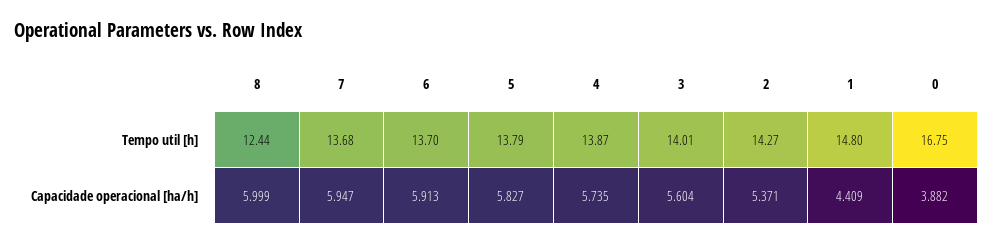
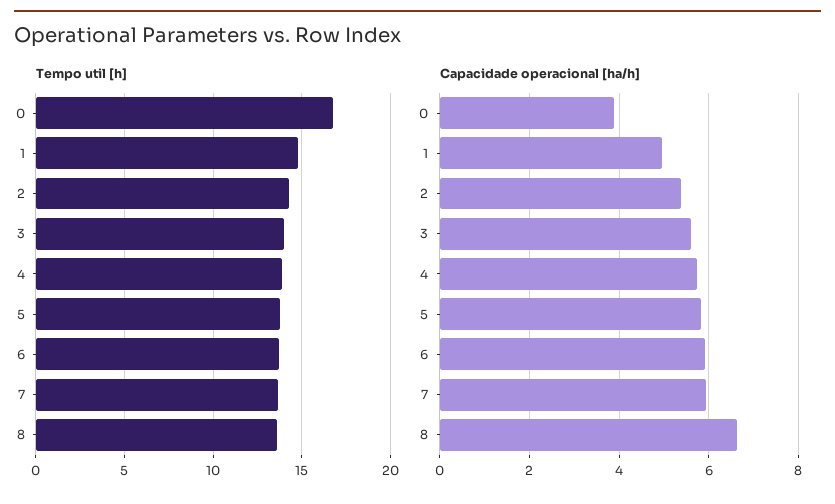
Tempo util [h], 8: 12.44 -> 13.5
Capacidade operacional [ha/h], 8: 5.999 -> 6.6
Capacidade operacional [ha/h], 1: 4.409 -> 5

